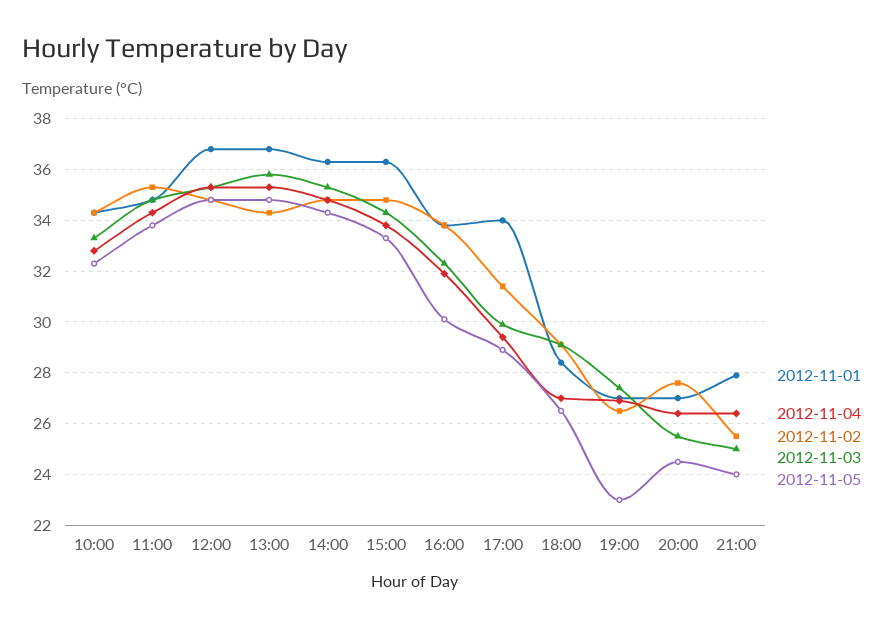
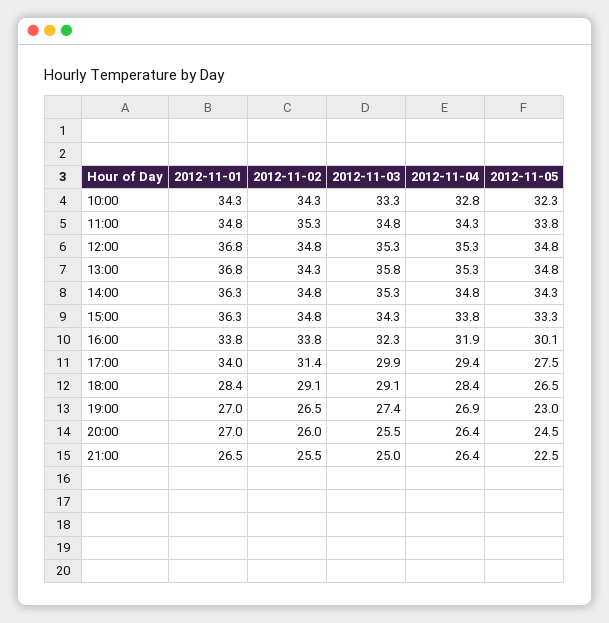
2012-11-05, 17:00: 29 -> 27.5
2012-11-04, 18:00: 27 -> 28.4
2012-11-02, 20:00: 27.5 -> 26
2012-11-01, 21:00: 28 -> 26.5
2012-11-05, 21:00: 24 -> 22.5

